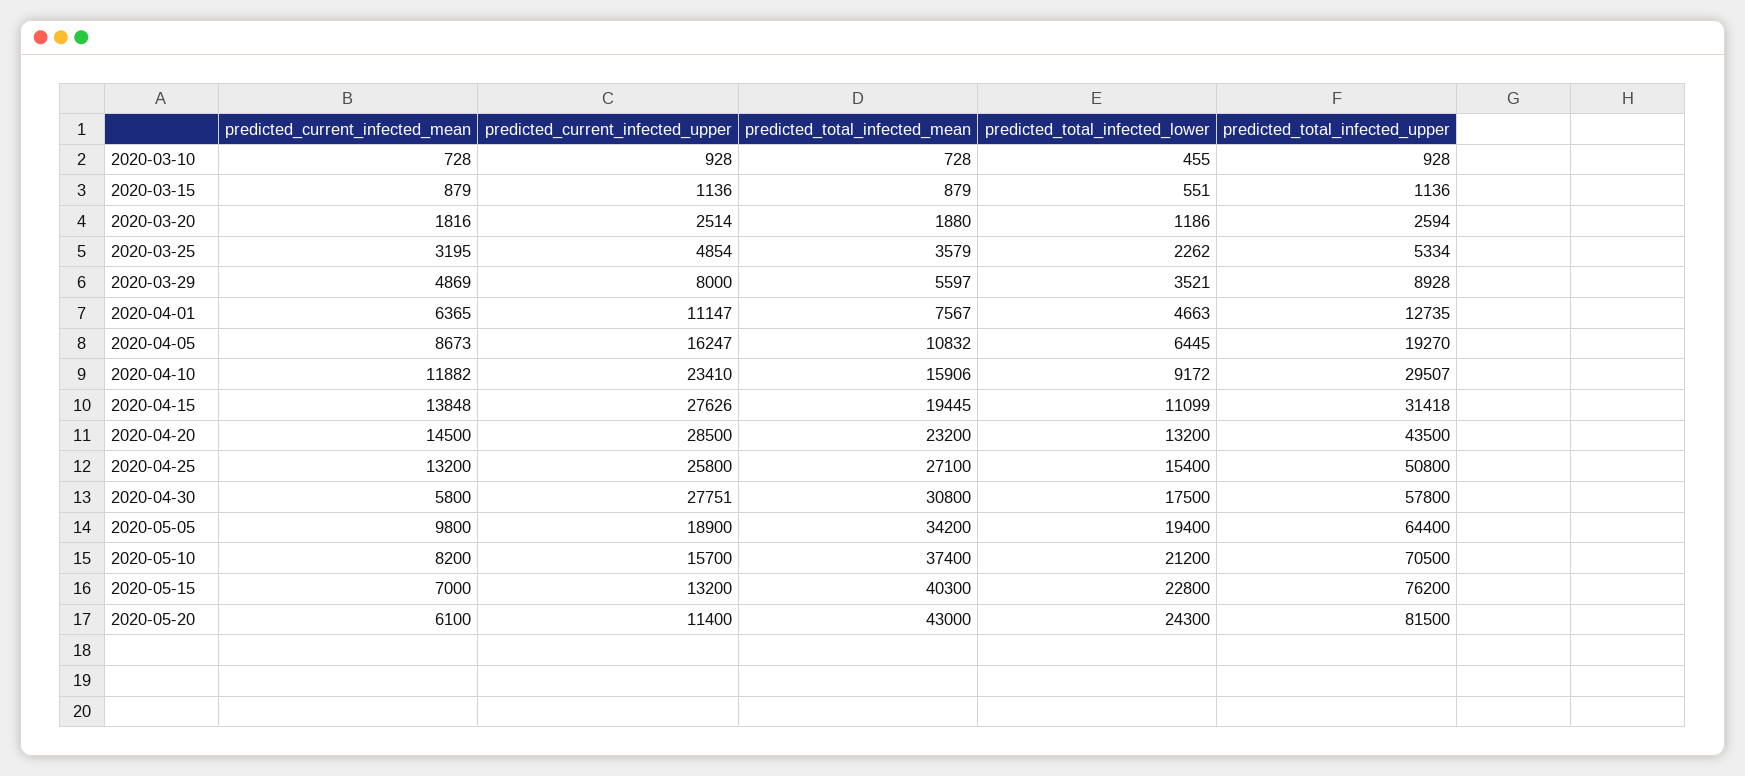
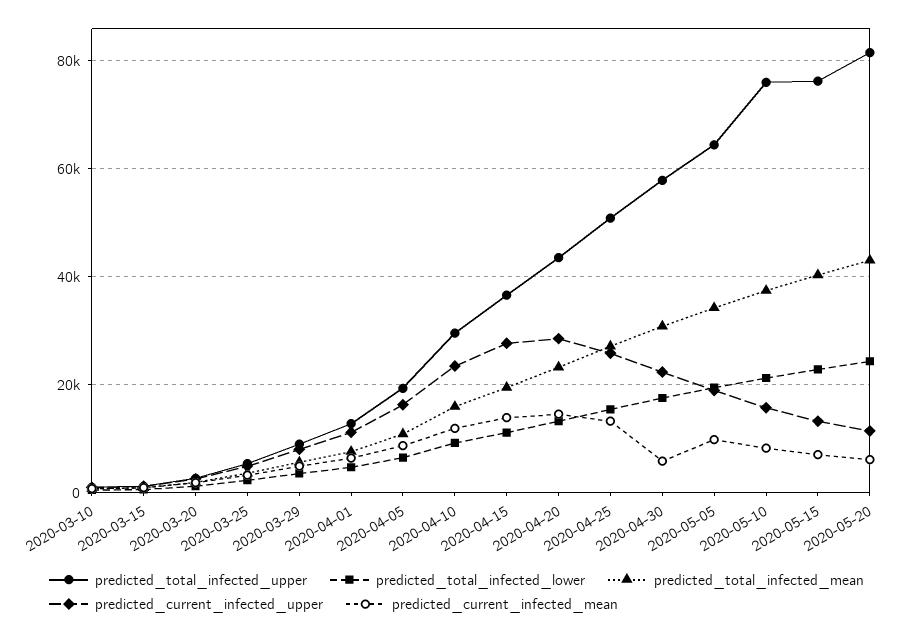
predicted_total_infected_upper, 2020-04-15: 31418 -> 36000
predicted_current_infected_upper, 2020-04-30: 27751 -> 22000
predicted_total_infected_upper, 2020-05-10: 70500 -> 76000

